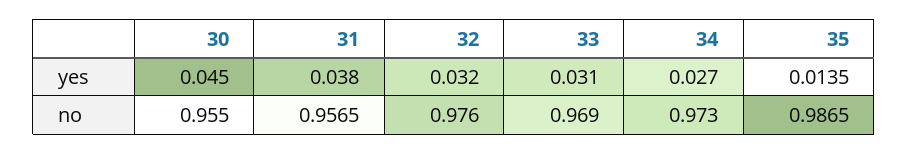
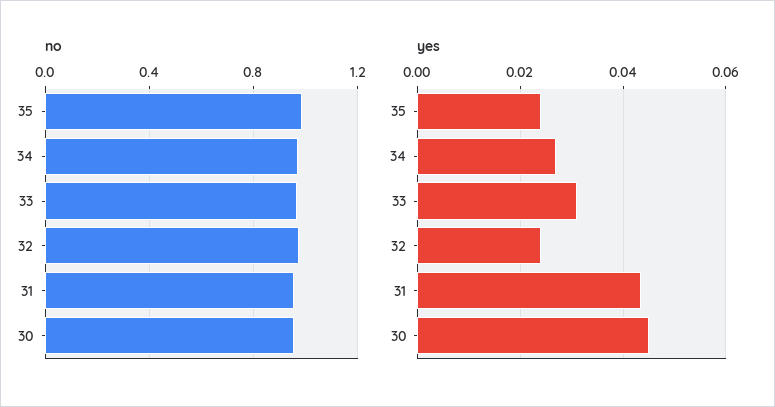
yes, 31: 0.038 -> 0.044
yes, 32: 0.032 -> 0.024
yes, 35: 0.0135 -> 0.024

